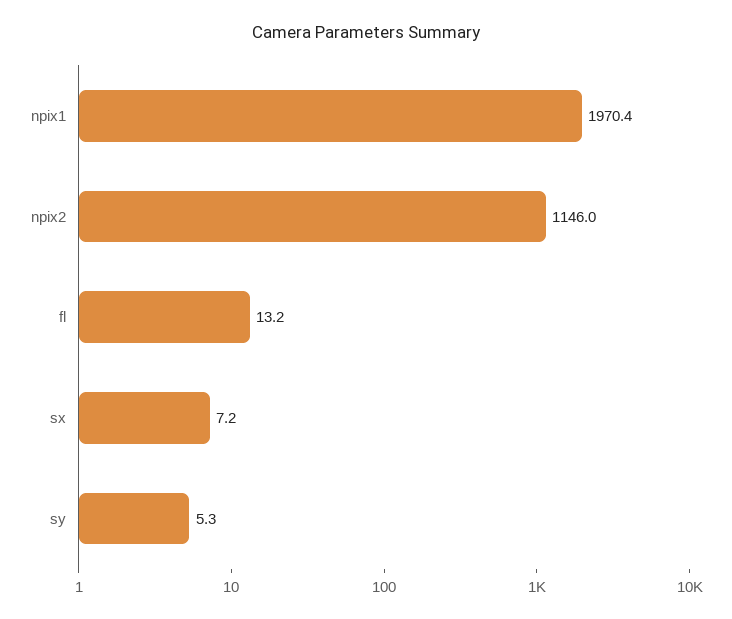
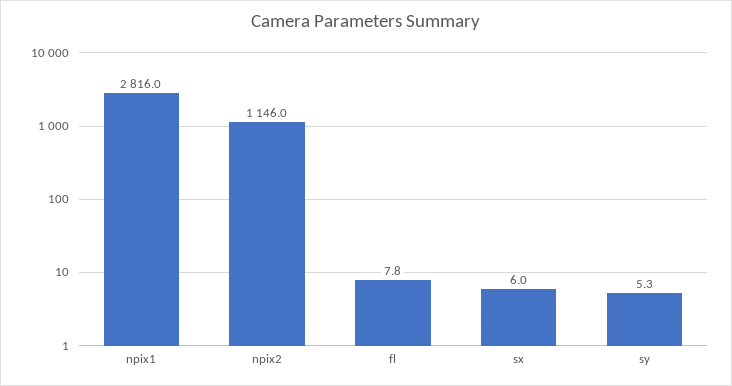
npix1: 1970.4 -> 2816
fl: 13.2 -> 7.8
sx: 7.2 -> 6

